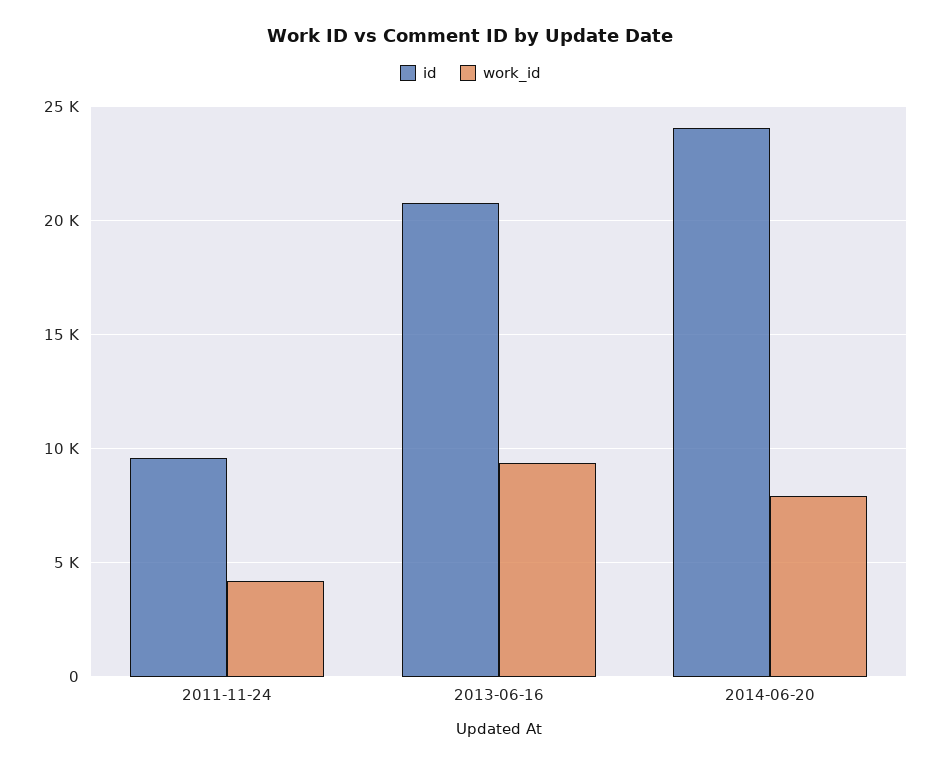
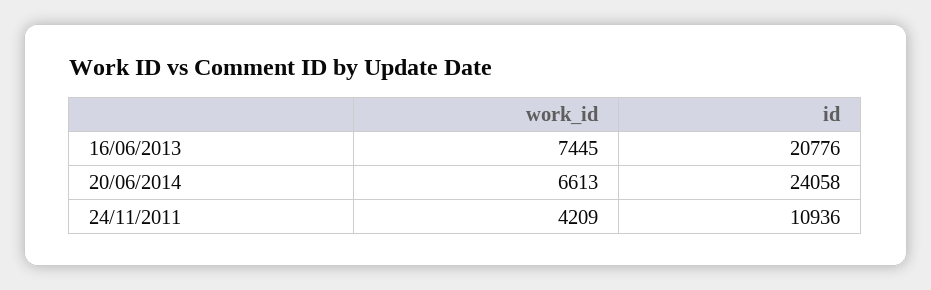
id, 2011-11-24: 9500 -> 10936
work_id, 2013-06-16: 9500 -> 7445
work_id, 2014-06-20: 8000 -> 6613

